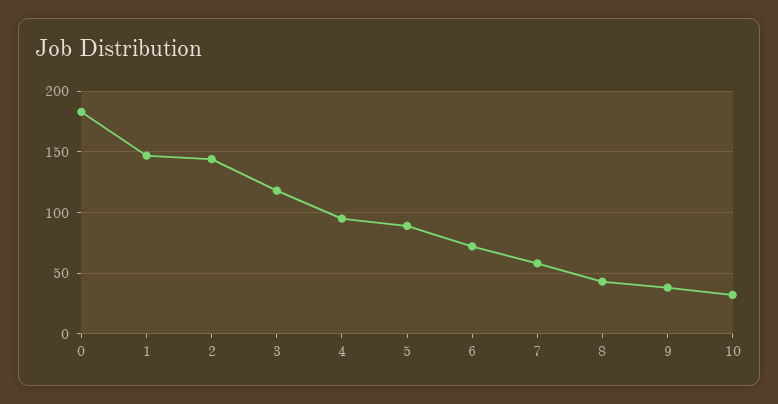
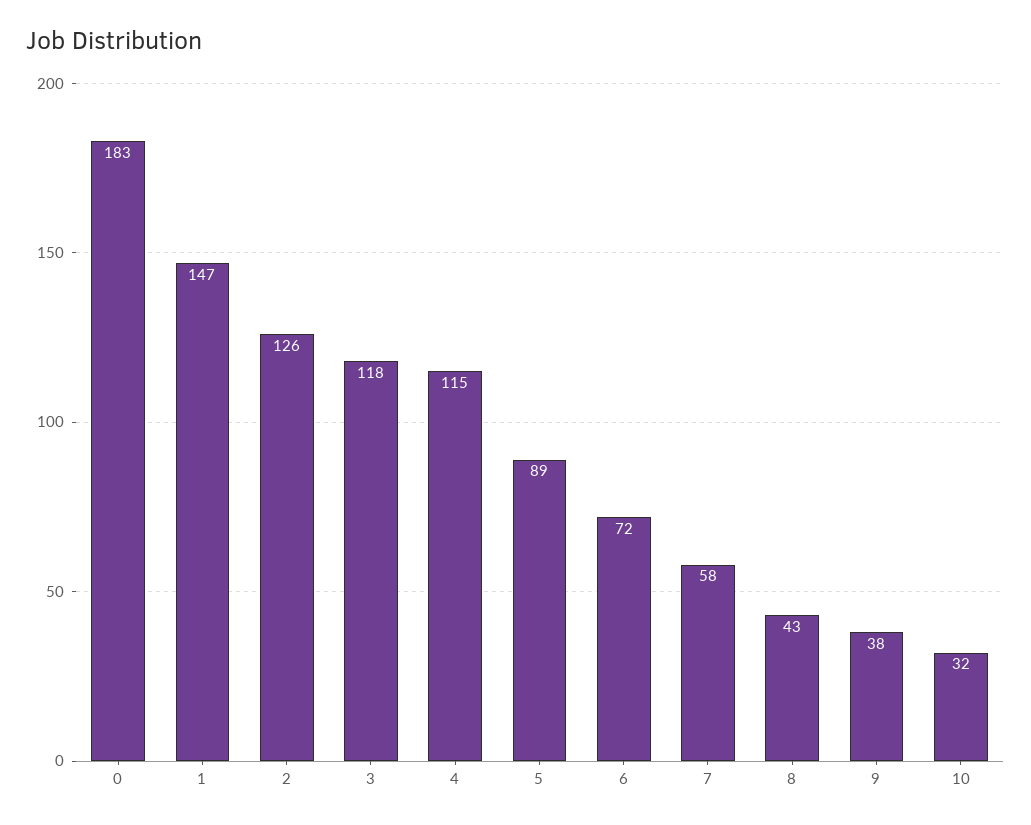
2: 145 -> 126
4: 95 -> 115

